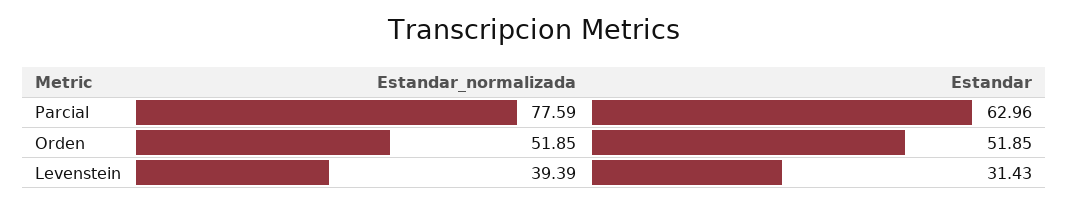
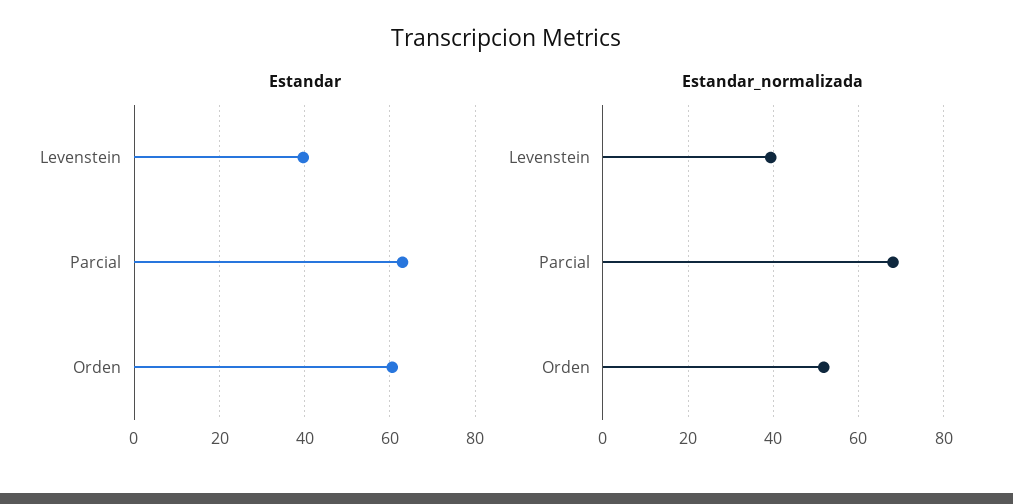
Estandar_normalizada, Parcial: 77.59 -> 68
Estandar, Orden: 51.85 -> 60
Estandar, Levenstein: 31.43 -> 40

